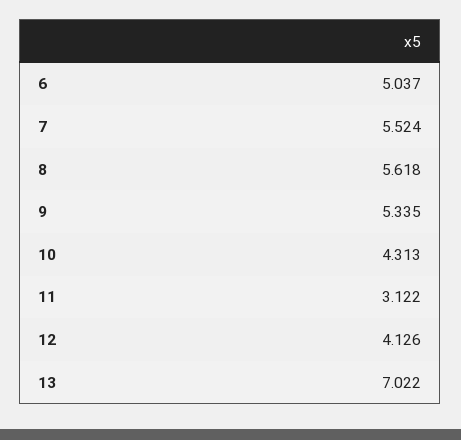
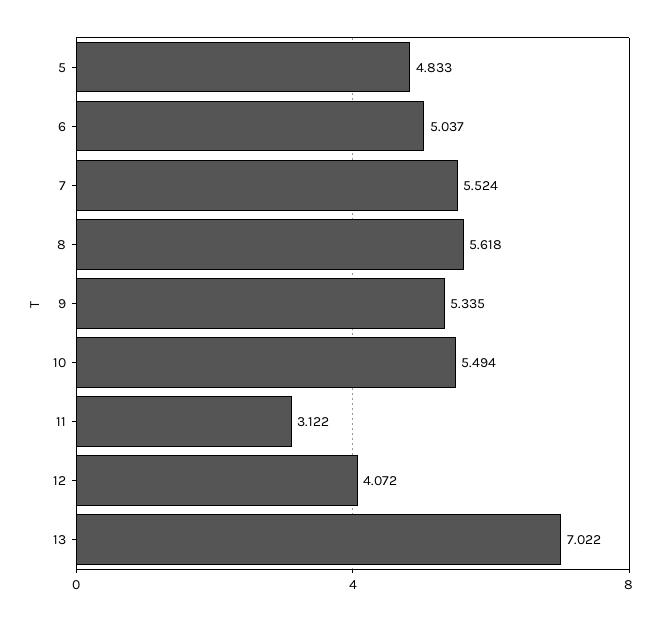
10: 4.313 -> 5.494
12: 4.126 -> 4.072
5: none -> 4.833

